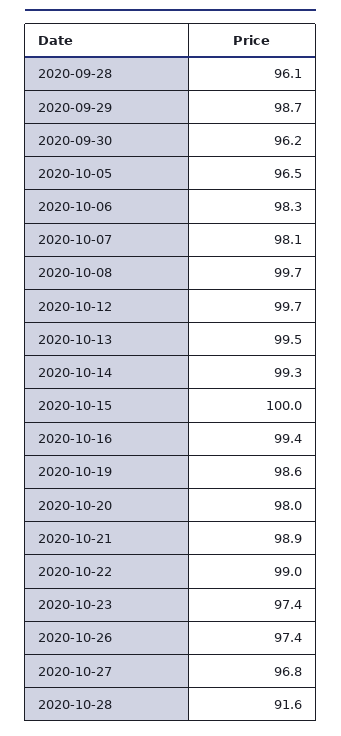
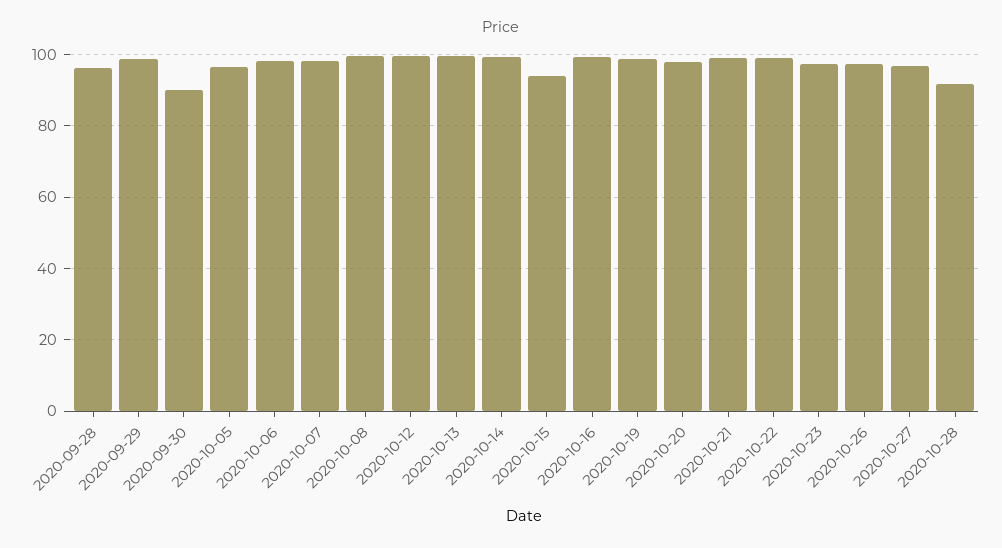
2020-09-30: 96.2 -> 90
2020-10-15: 100 -> 94

